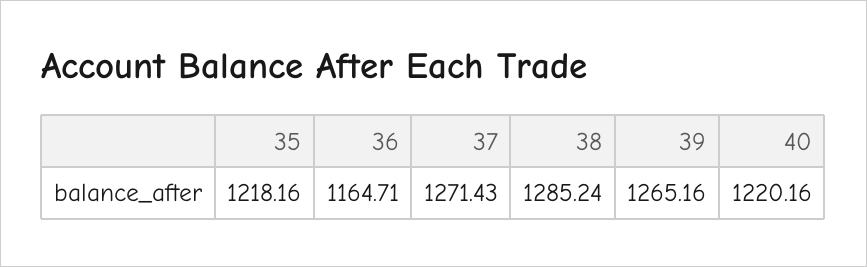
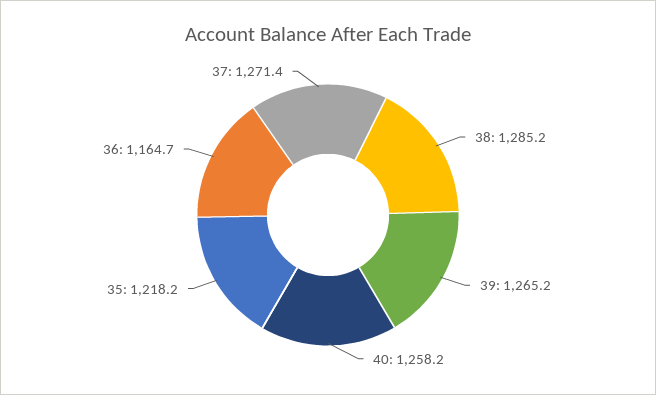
40: 1220.16 -> 1258.2

